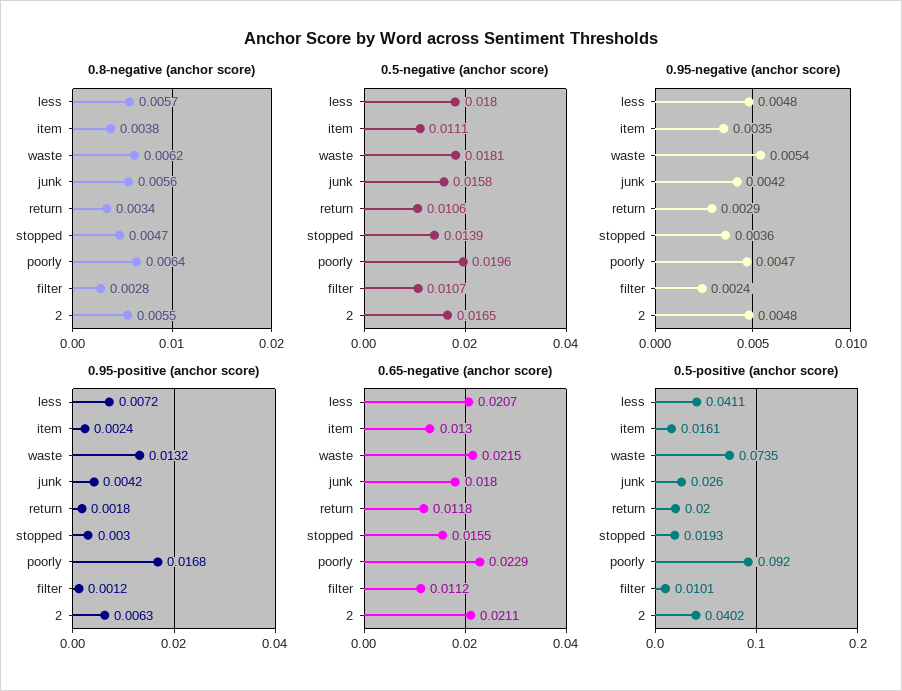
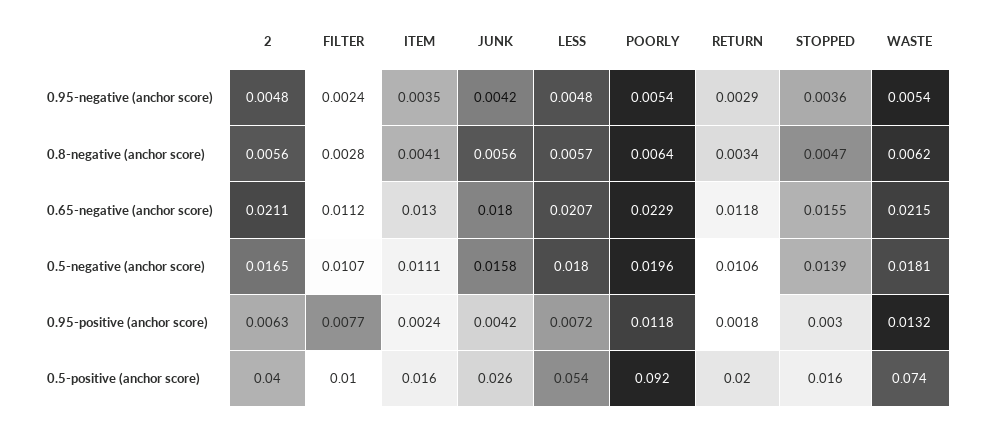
0.8-negative (anchor score), item: 0.0038 -> 0.0041
0.8-negative (anchor score), 2: 0.0055 -> 0.0056
0.95-negative (anchor score), poorly: 0.0047 -> 0.0054
0.95-positive (anchor score), poorly: 0.0168 -> 0.0118
0.95-positive (anchor score), filter: 0.0012 -> 0.0077
0.5-positive (anchor score), less: 0.0411 -> 0.054
0.5-positive (anchor score), stopped: 0.0193 -> 0.016

